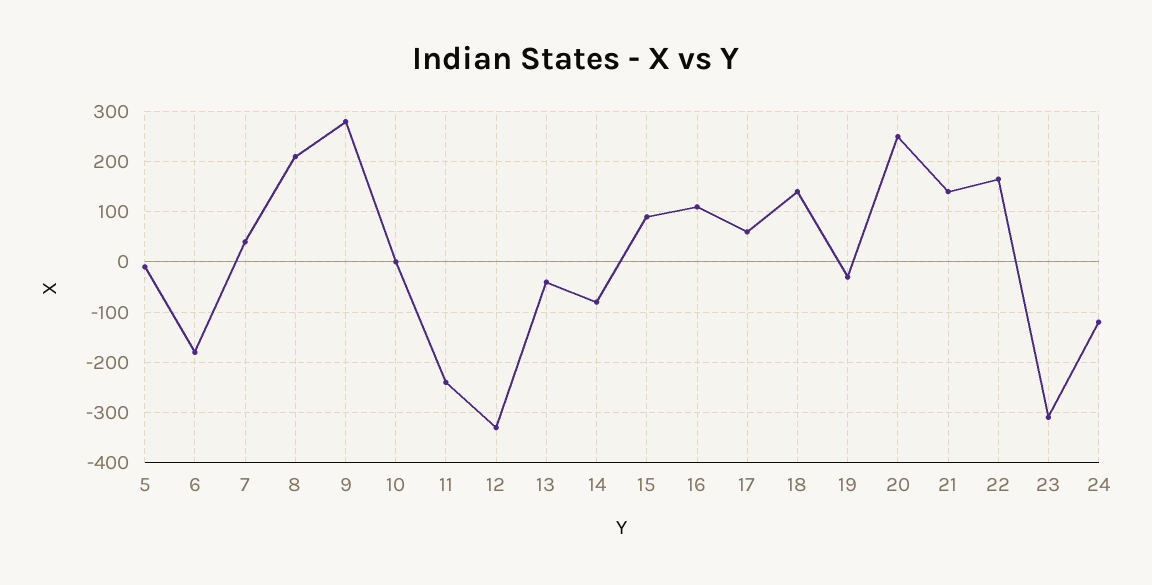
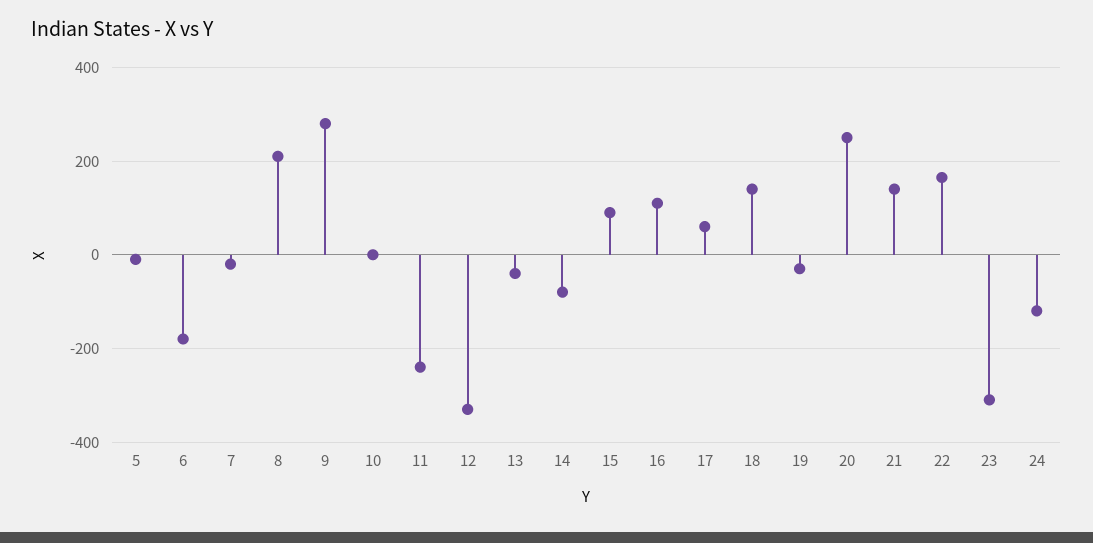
7: 40 -> -20

